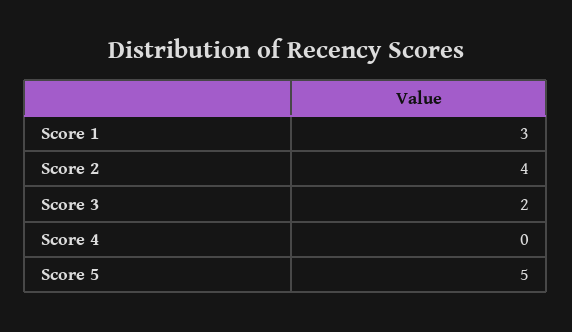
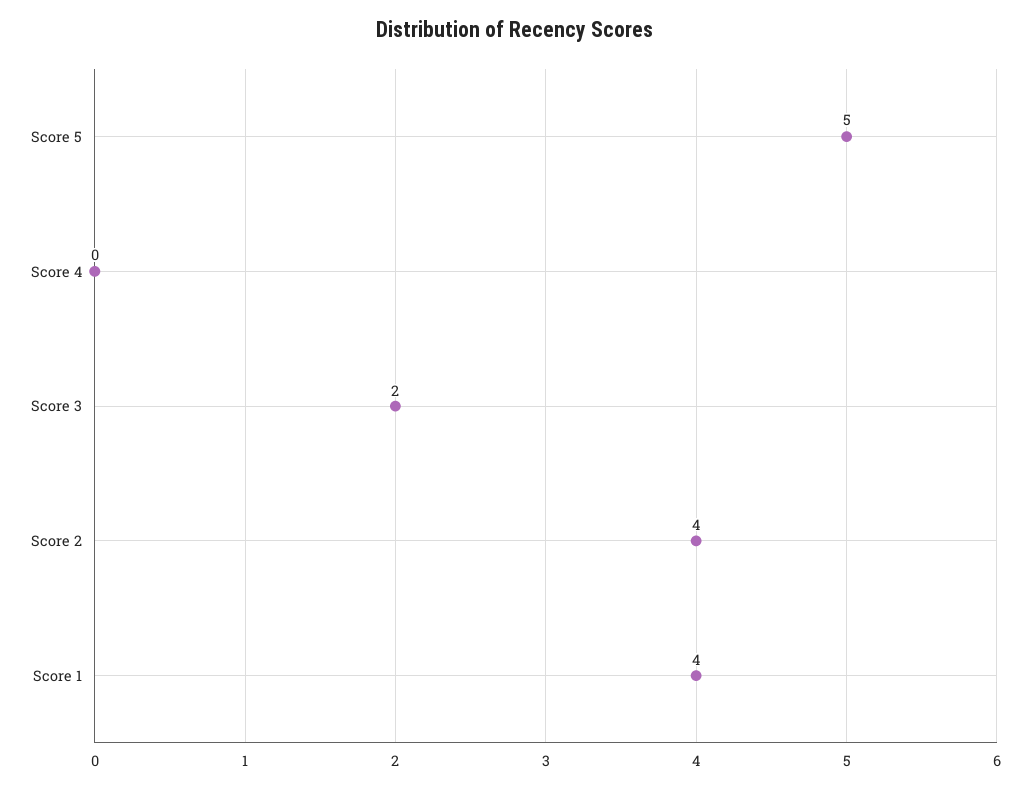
Score 1: 3 -> 4

